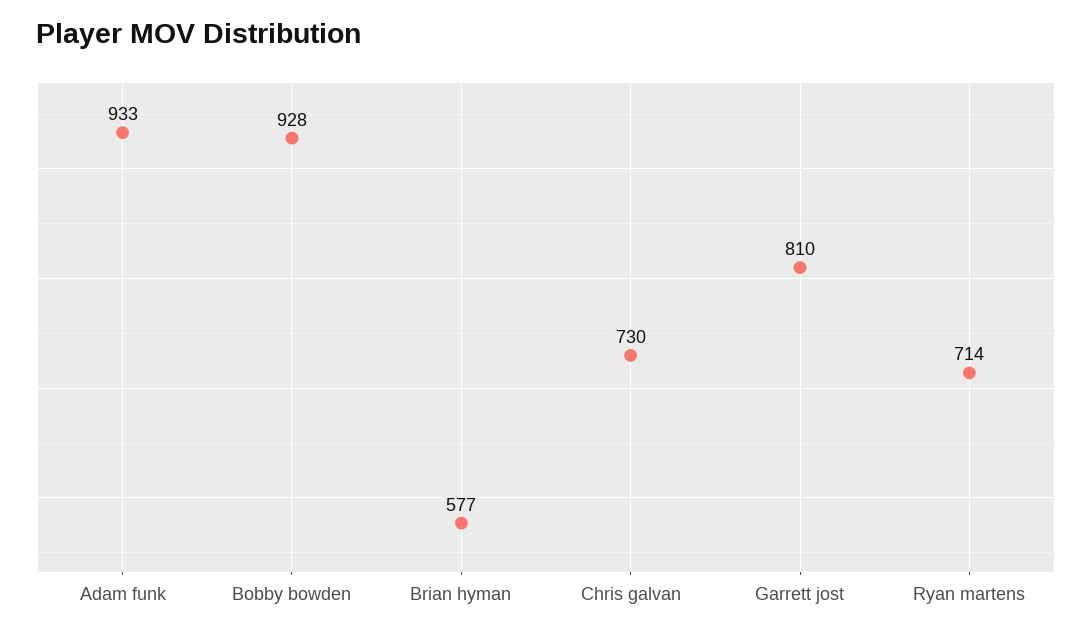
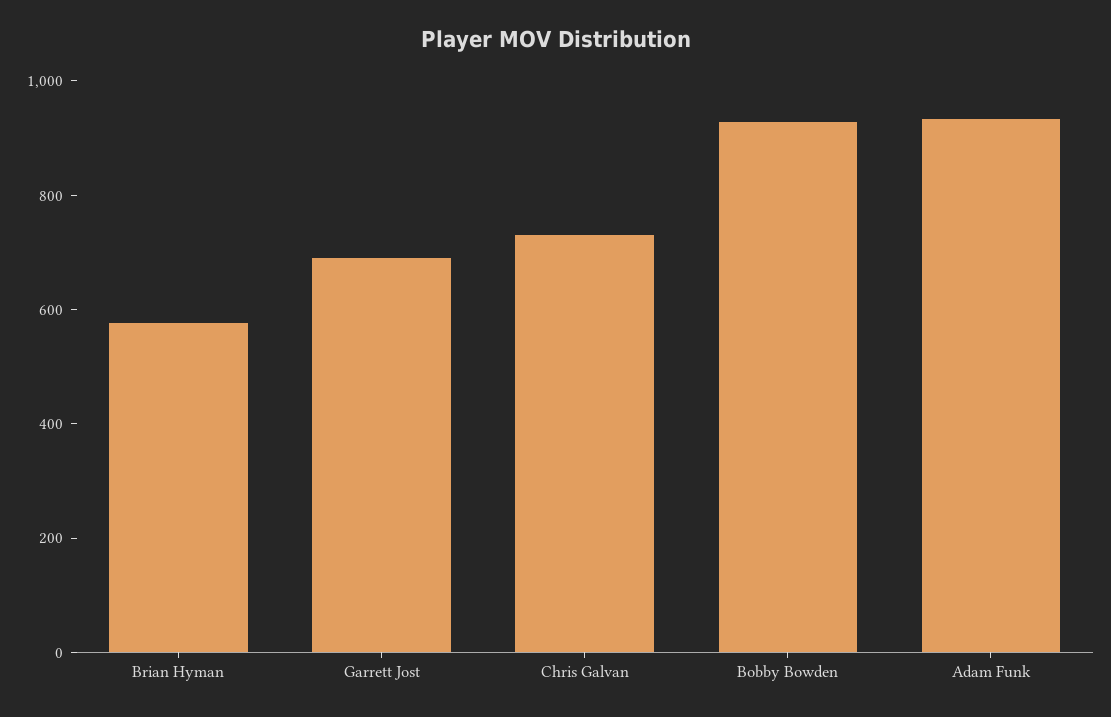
Garrett jost: 810 -> 700
Ryan martens: 714 -> none

